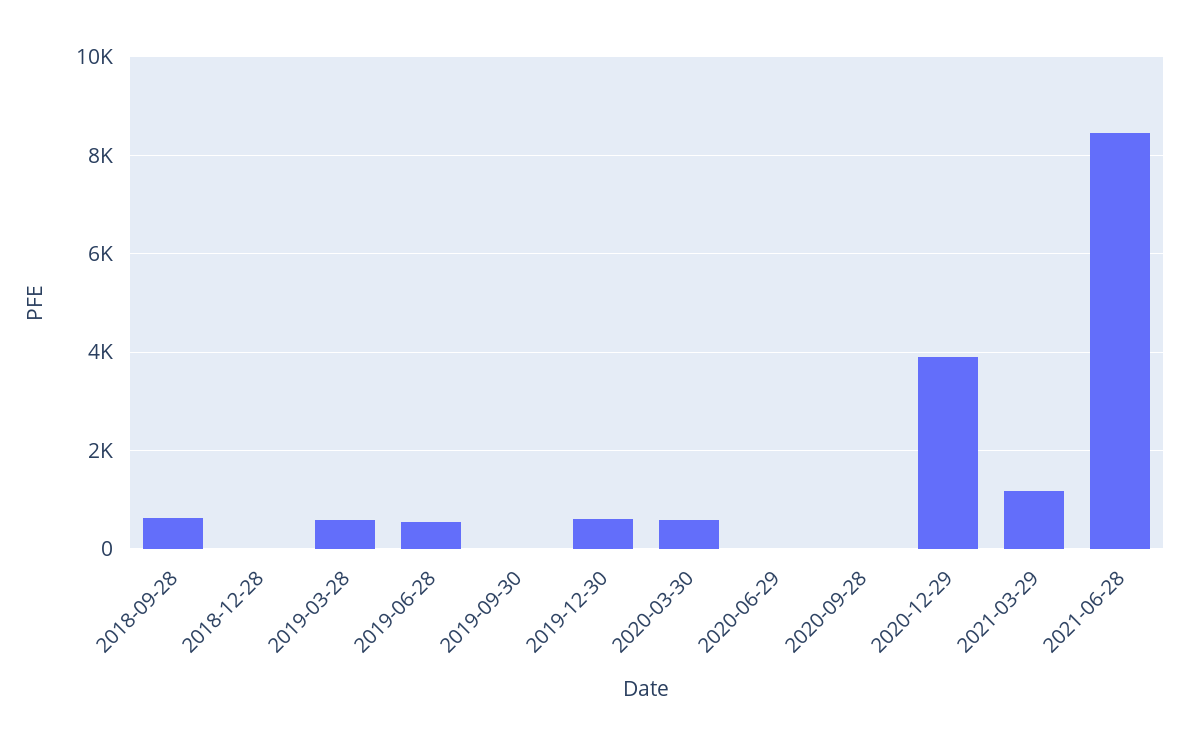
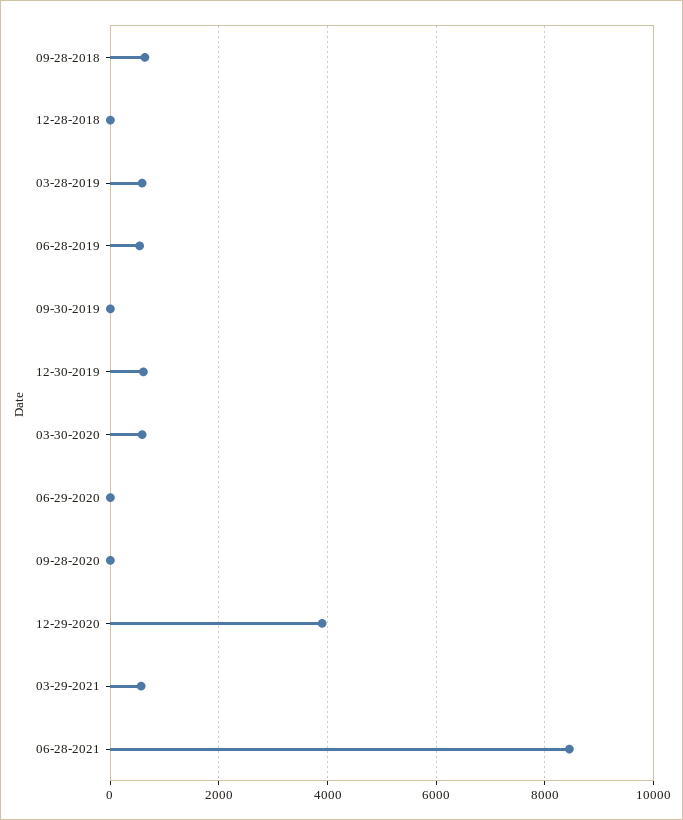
2021-03-29: 1200 -> 600

